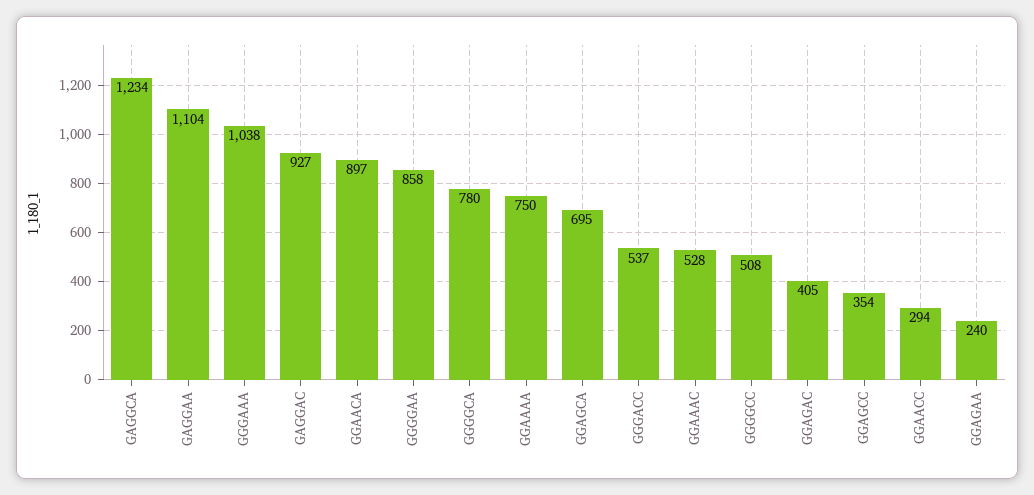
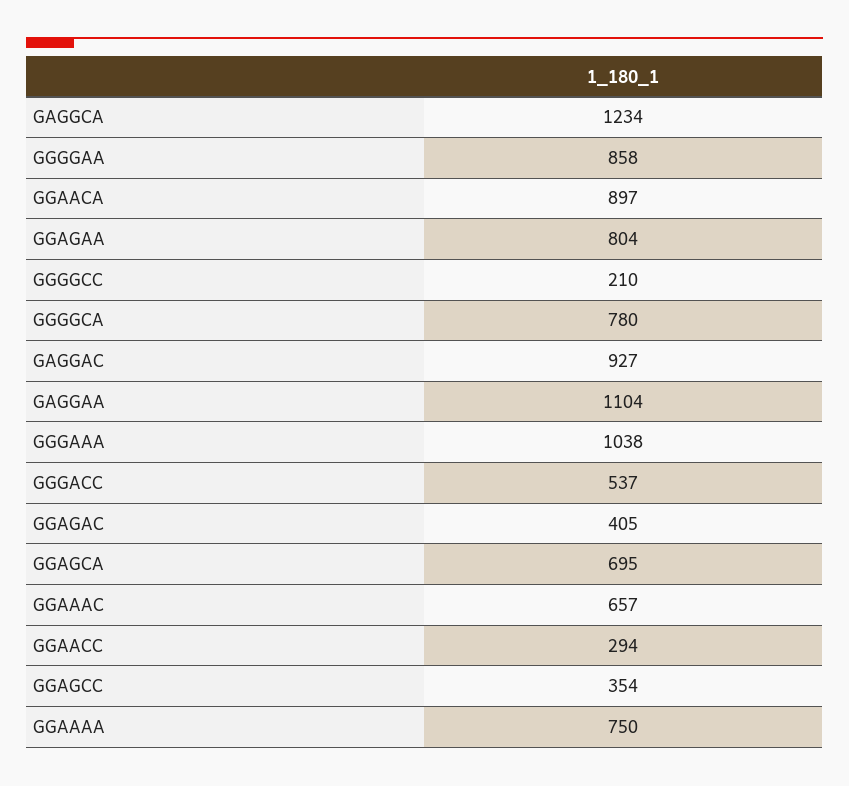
GGAAAC: 528 -> 657
GGGGCC: 508 -> 210
GGAGAA: 240 -> 804

